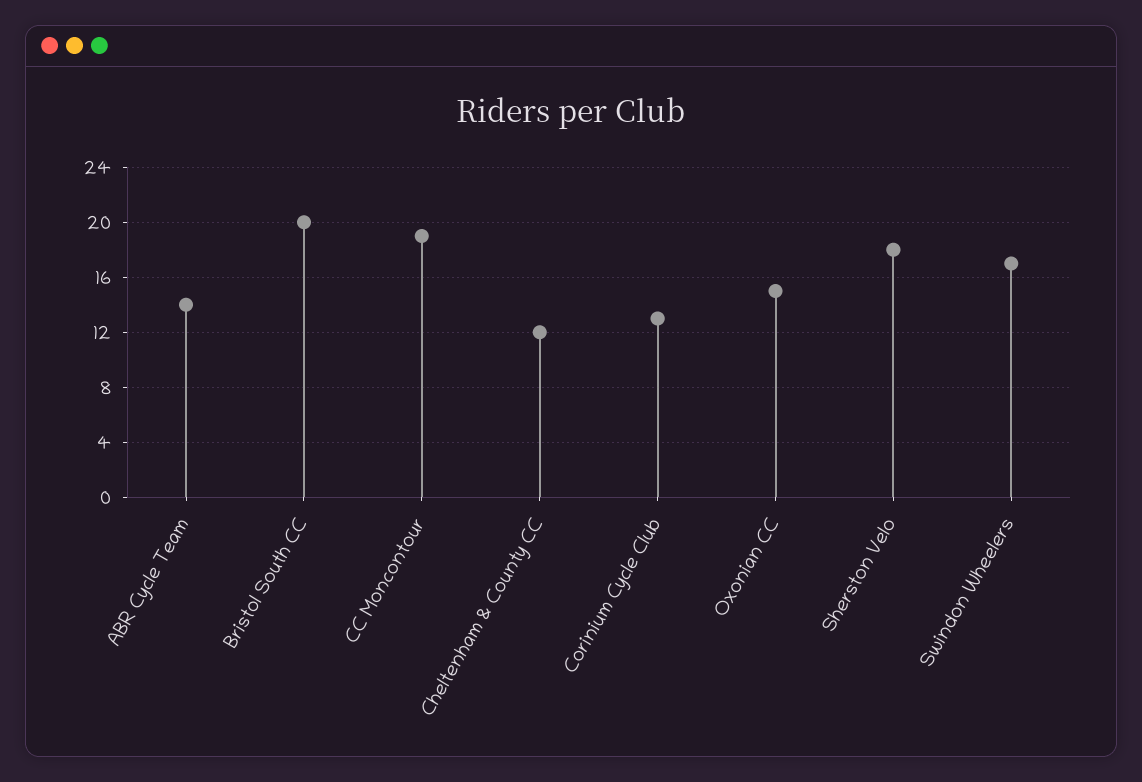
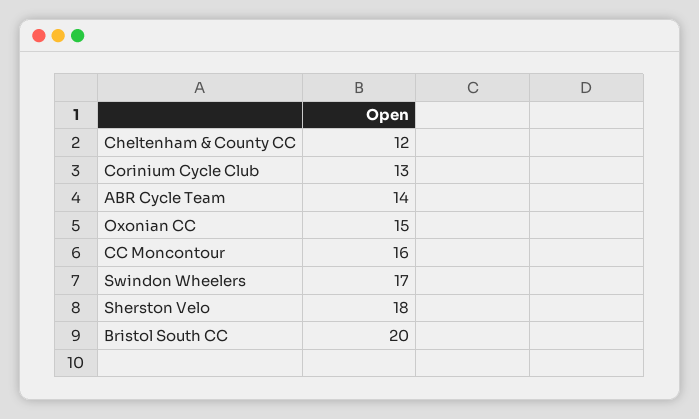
CC Moncontour: 19 -> 16

